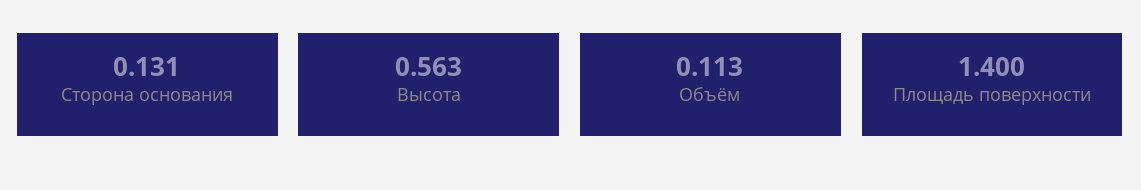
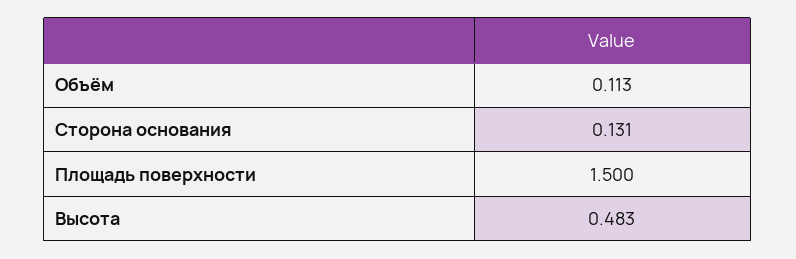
Высота: 0.563 -> 0.483
Площадь поверхности: 1.4 -> 1.5

